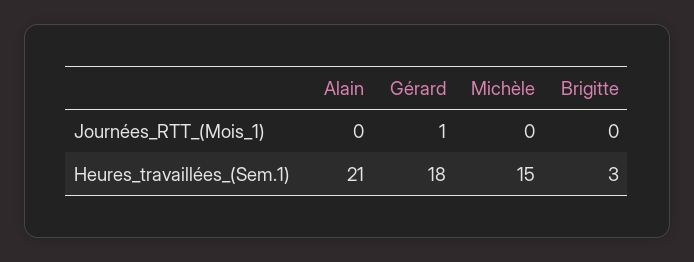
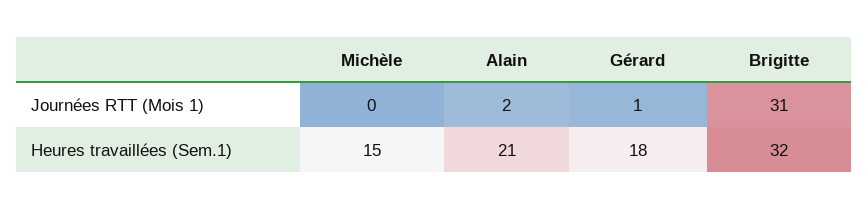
Alain, Journées_RTT_(Mois_1): 0 -> 2
Brigitte, Journées_RTT_(Mois_1): 0 -> 31
Brigitte, Heures_travaillées_(Sem.1): 3 -> 32

